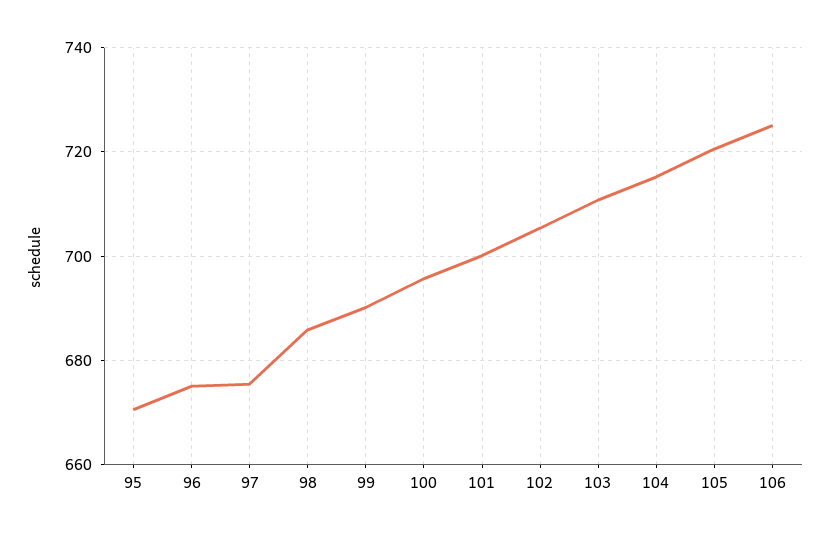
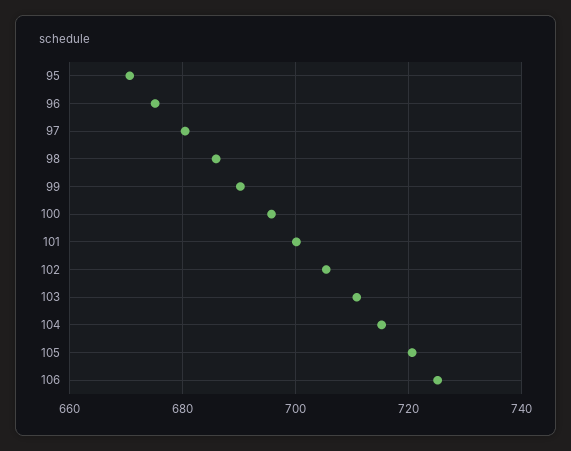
97: 676 -> 680

